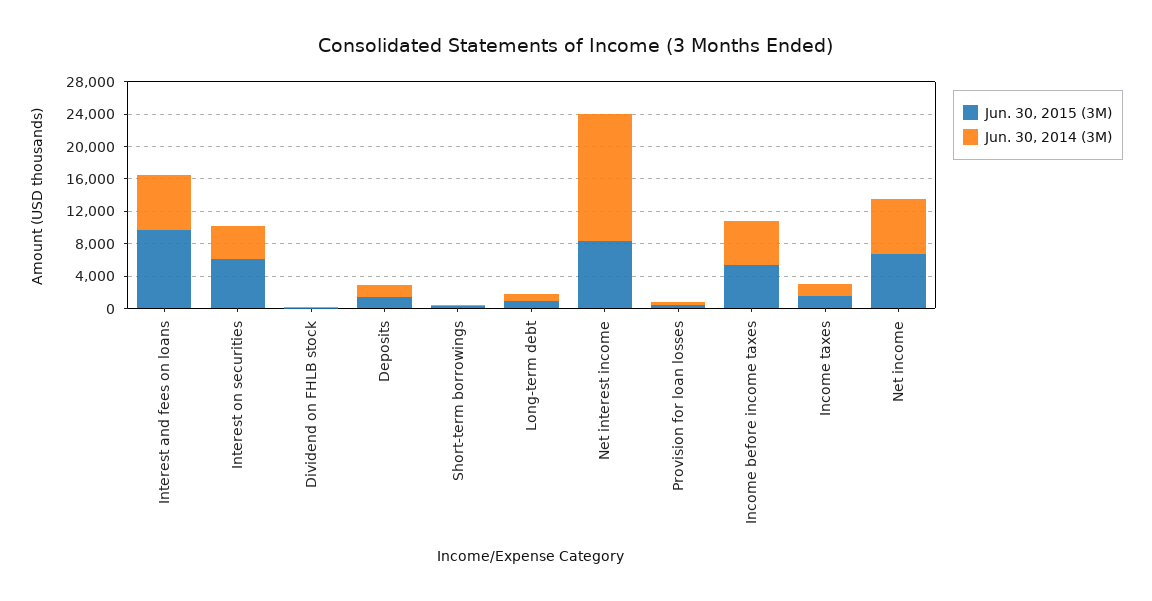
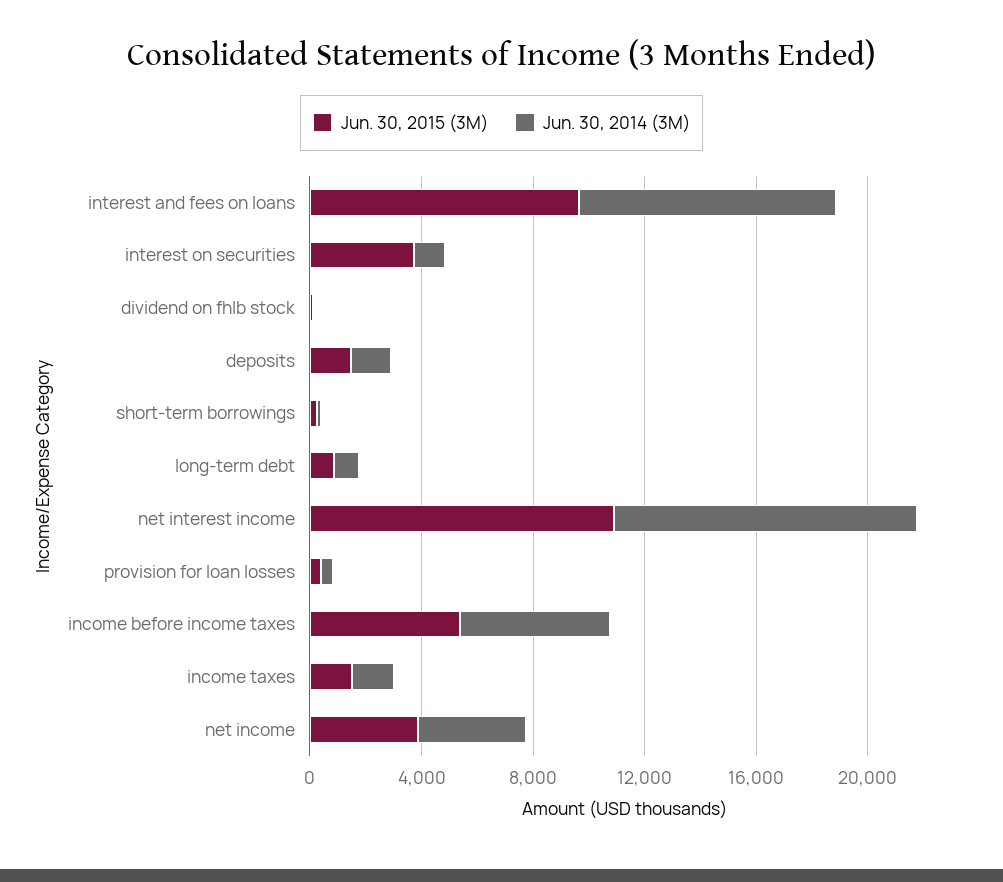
Jun. 30, 2014 (3M), Interest and fees on loans: 7000 -> 9000
Jun. 30, 2015 (3M), Interest on securities: 6000 -> 4000
Jun. 30, 2014 (3M), Interest on securities: 4000 -> 1000
Jun. 30, 2015 (3M), Net interest income: 8000 -> 11000
Jun. 30, 2014 (3M), Net interest income: 16000 -> 11000
Jun. 30, 2015 (3M), Net income: 7000 -> 4000
Jun. 30, 2014 (3M), Net income: 7000 -> 4000

